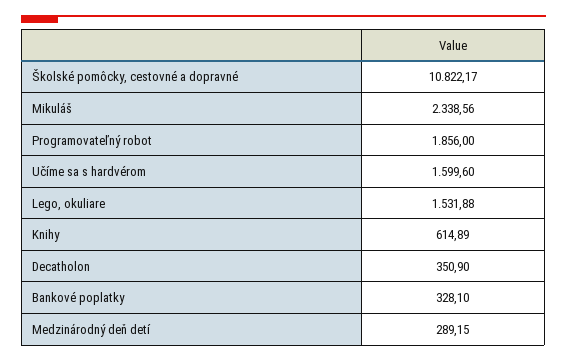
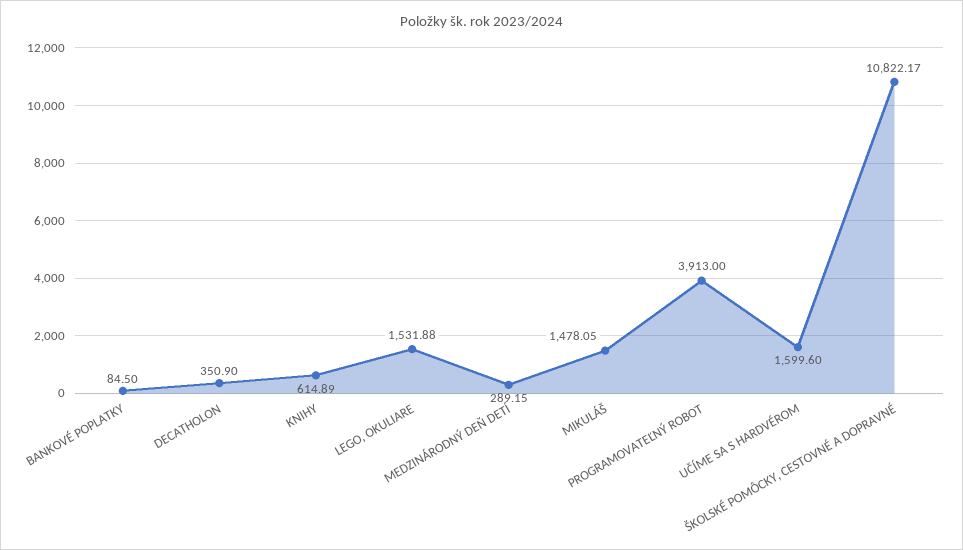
Mikuláš: 2338.56 -> 1478.05
Programovateľný robot: 1856 -> 3913
Bankové poplatky: 328.1 -> 84.5

